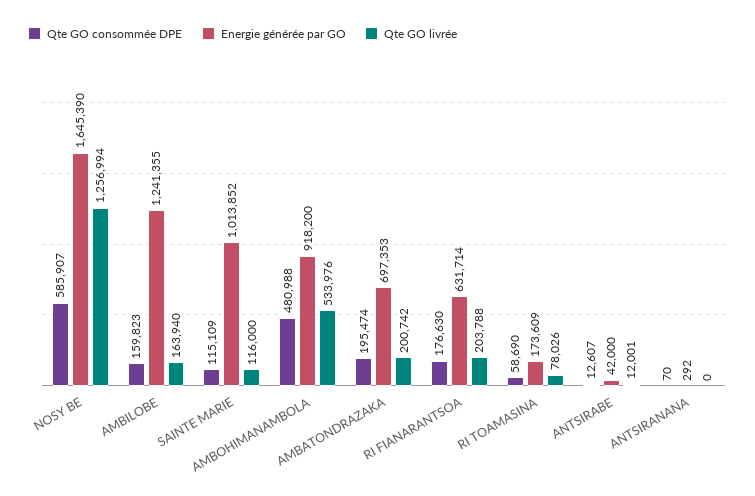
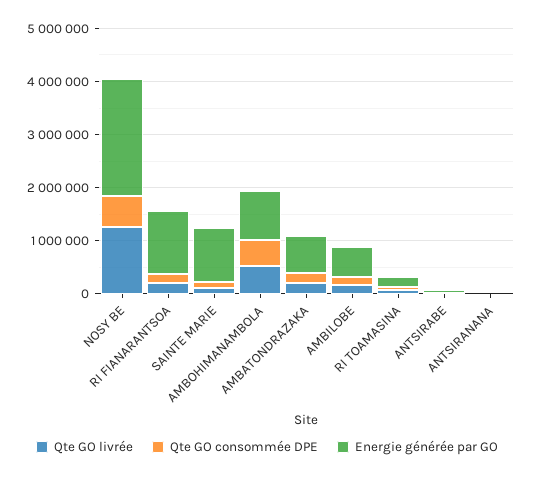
Energie générée par GO, NOSY BE: 1645390 -> 2200000
Energie générée par GO, AMBILOBE: 1241355 -> 600000
Energie générée par GO, RI FIANARANTSOA: 631714 -> 1200000

